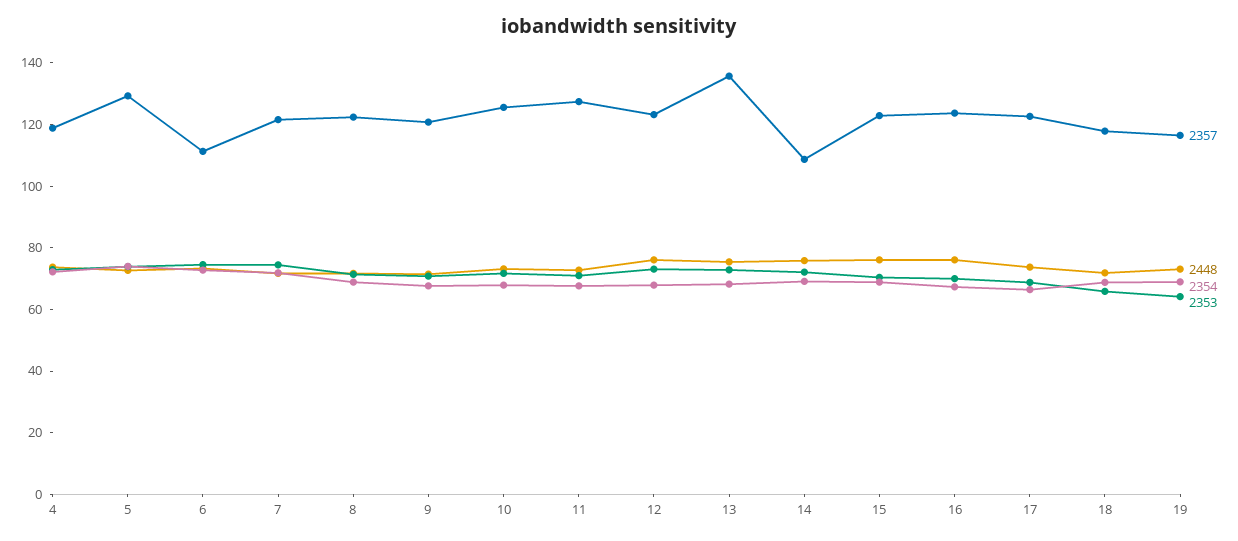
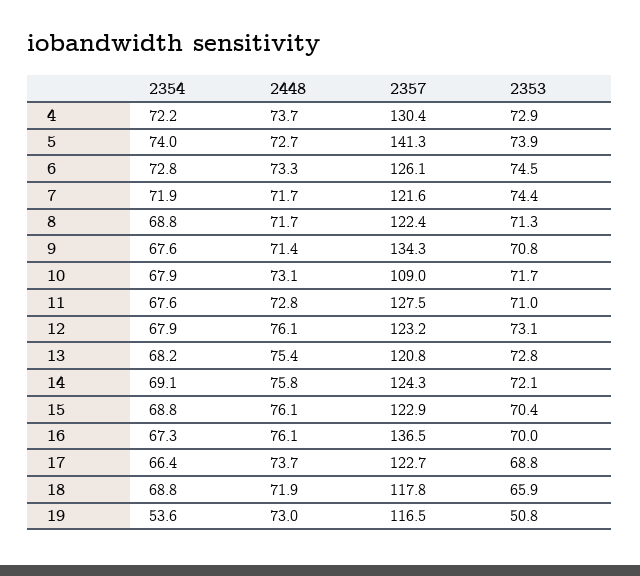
2357, 4: 120 -> 130.4
2357, 5: 130 -> 141.3
2357, 6: 110 -> 126.1
2357, 9: 120 -> 134.3
2357, 10: 125 -> 109
2357, 13: 135 -> 120.8
2357, 14: 110 -> 124.3
2357, 16: 125 -> 136.5
2354, 19: 70 -> 53.6
2353, 19: 65 -> 50.8

